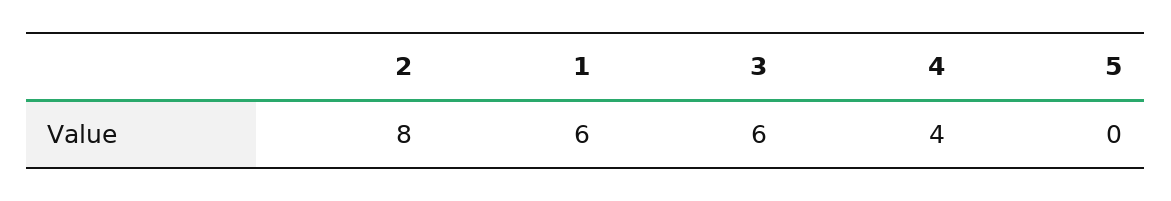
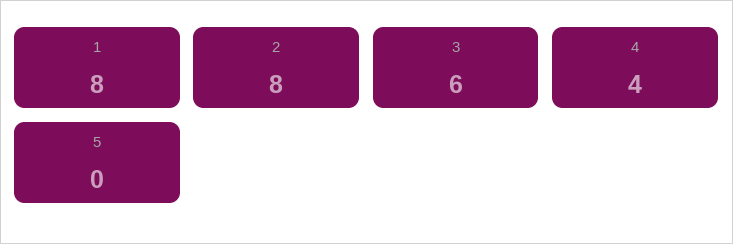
1: 6 -> 8

